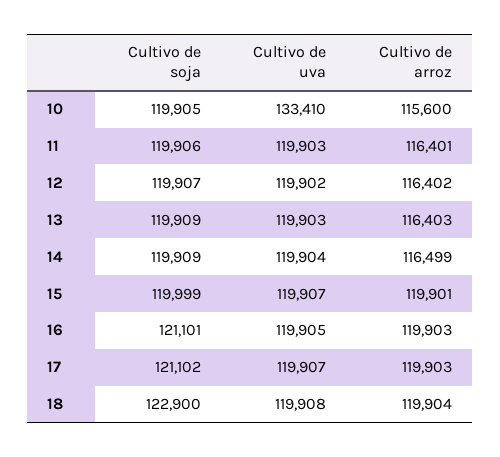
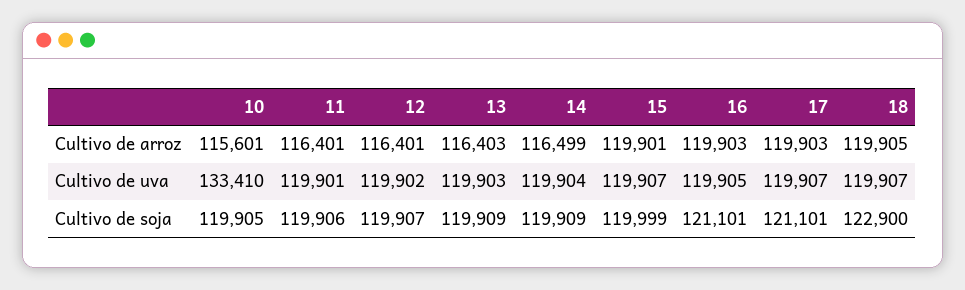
Cultivo de arroz, 10: 115600 -> 115601
Cultivo de uva, 11: 119903 -> 119901
Cultivo de arroz, 12: 116402 -> 116401
Cultivo de soja, 17: 121102 -> 121101
Cultivo de uva, 18: 119908 -> 119907
Cultivo de arroz, 18: 119904 -> 119905

